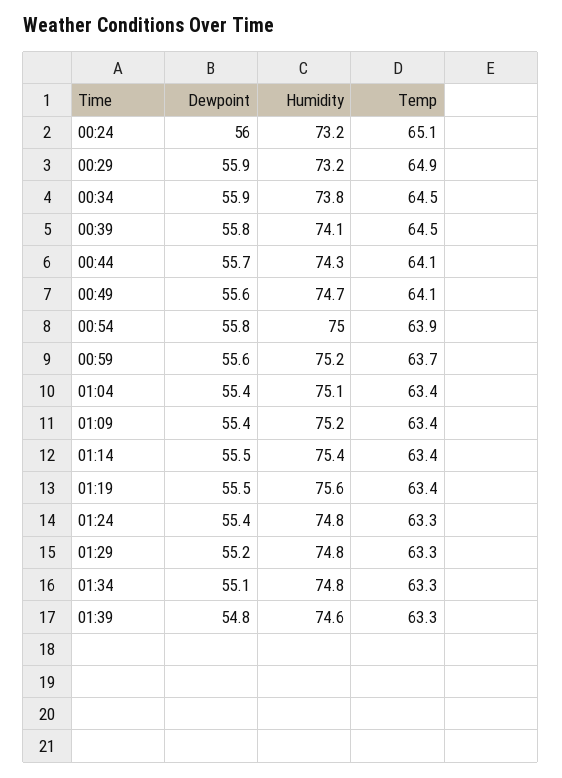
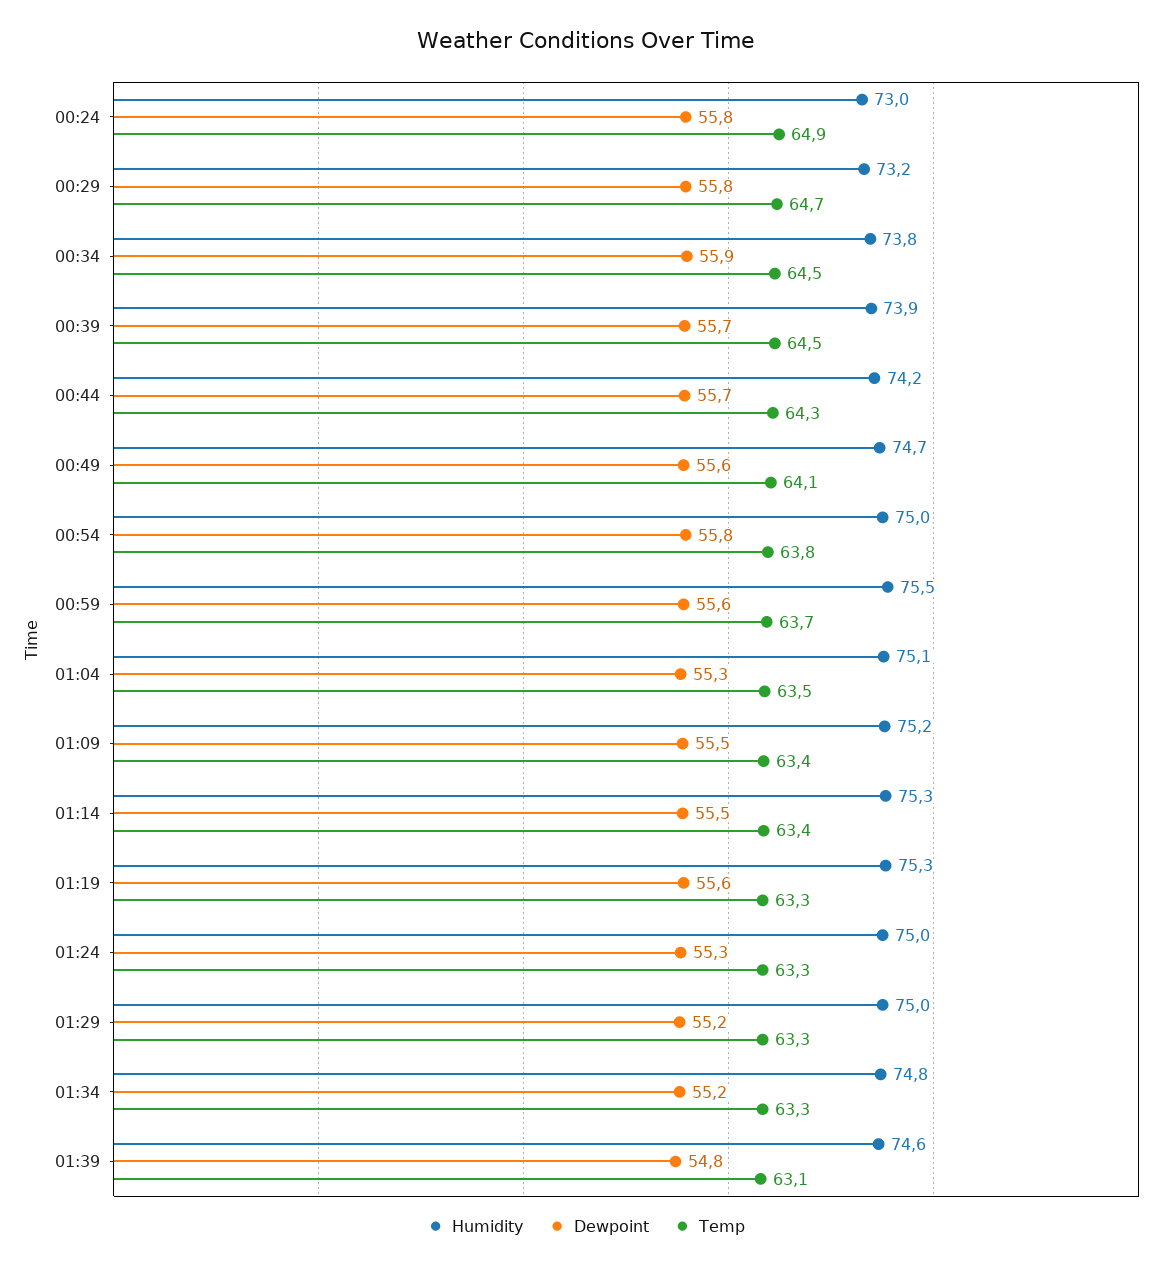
Dewpoint, 00:24: 56 -> 55.8
Humidity, 00:24: 73.2 -> 73
Temp, 00:24: 65.1 -> 64.9
Dewpoint, 00:29: 55.9 -> 55.8
Temp, 00:29: 64.9 -> 64.7
Dewpoint, 00:39: 55.8 -> 55.7
Humidity, 00:39: 74.1 -> 73.9
Humidity, 00:44: 74.3 -> 74.2
Temp, 00:44: 64.1 -> 64.3
Temp, 00:54: 63.9 -> 63.8
Humidity, 00:59: 75.2 -> 75.5
Dewpoint, 01:04: 55.4 -> 55.3
Temp, 01:04: 63.4 -> 63.5
Dewpoint, 01:09: 55.4 -> 55.5
Humidity, 01:14: 75.4 -> 75.3
Dewpoint, 01:19: 55.5 -> 55.6
Humidity, 01:19: 75.6 -> 75.3
Temp, 01:19: 63.4 -> 63.3
Dewpoint, 01:24: 55.4 -> 55.3
Humidity, 01:24: 74.8 -> 75
Humidity, 01:29: 74.8 -> 75
Dewpoint, 01:34: 55.1 -> 55.2
Temp, 01:39: 63.3 -> 63.1

